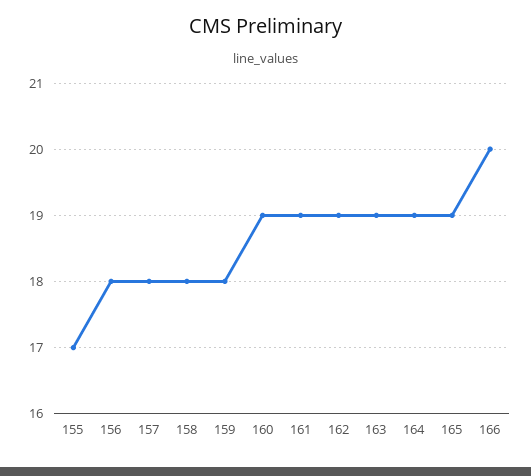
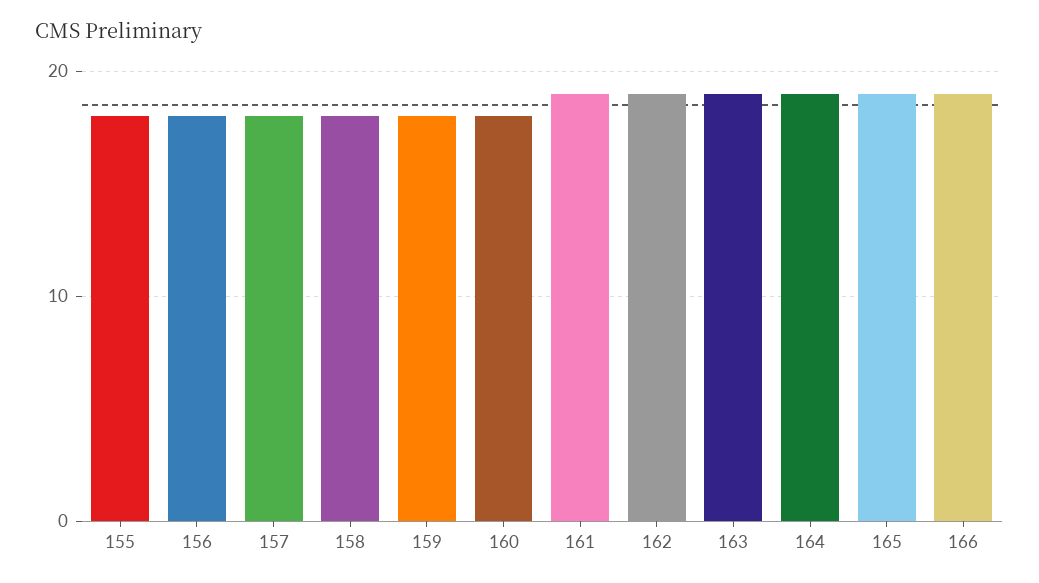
155: 17 -> 18
160: 19 -> 18
166: 20 -> 19

